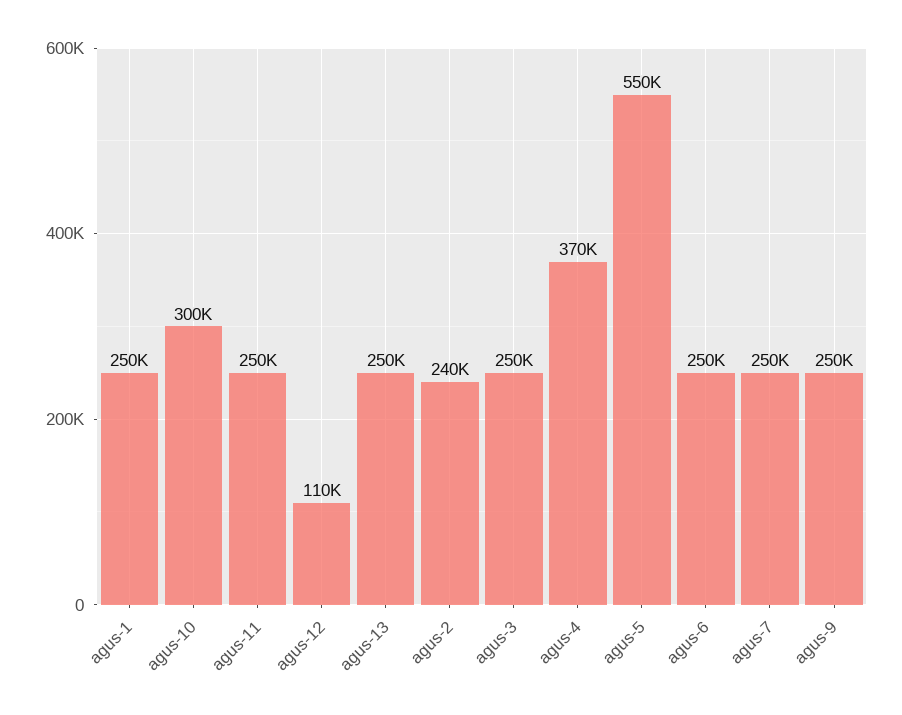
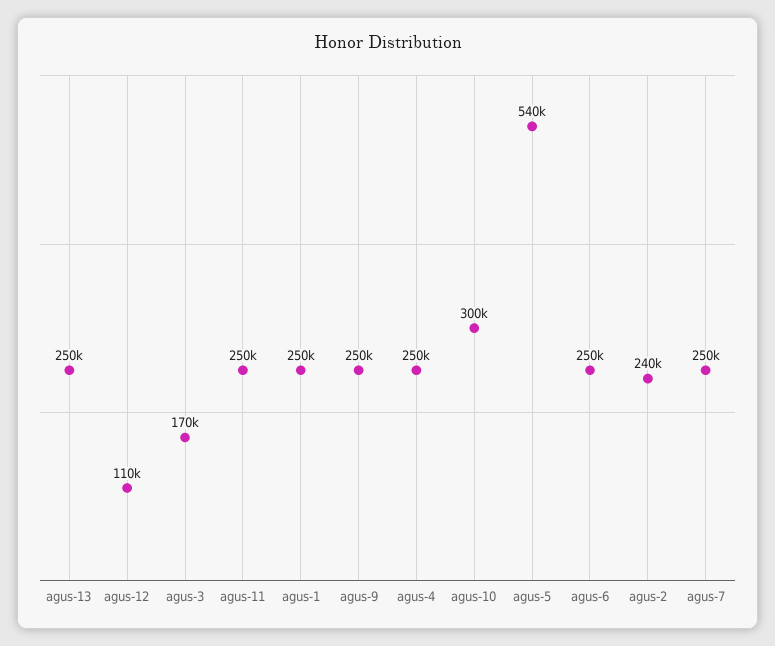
agus-3: 250000 -> 170000
agus-4: 370000 -> 250000
agus-5: 550000 -> 540000

